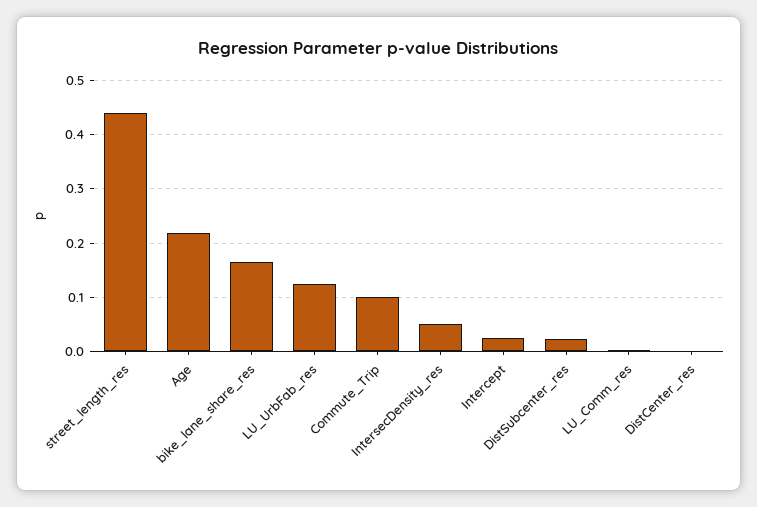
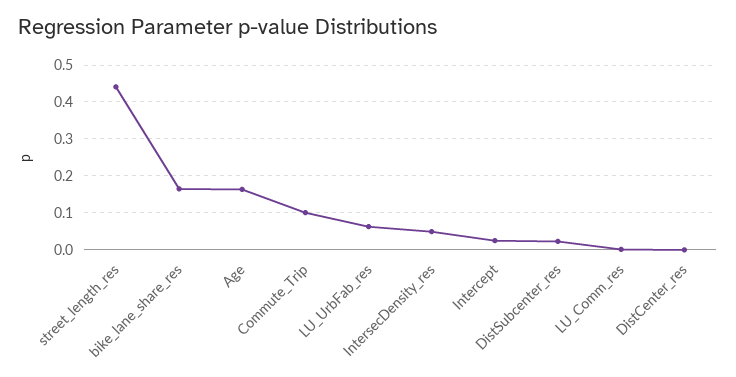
Age: 0.22 -> 0.16
LU_UrbFab_res: 0.12 -> 0.06

